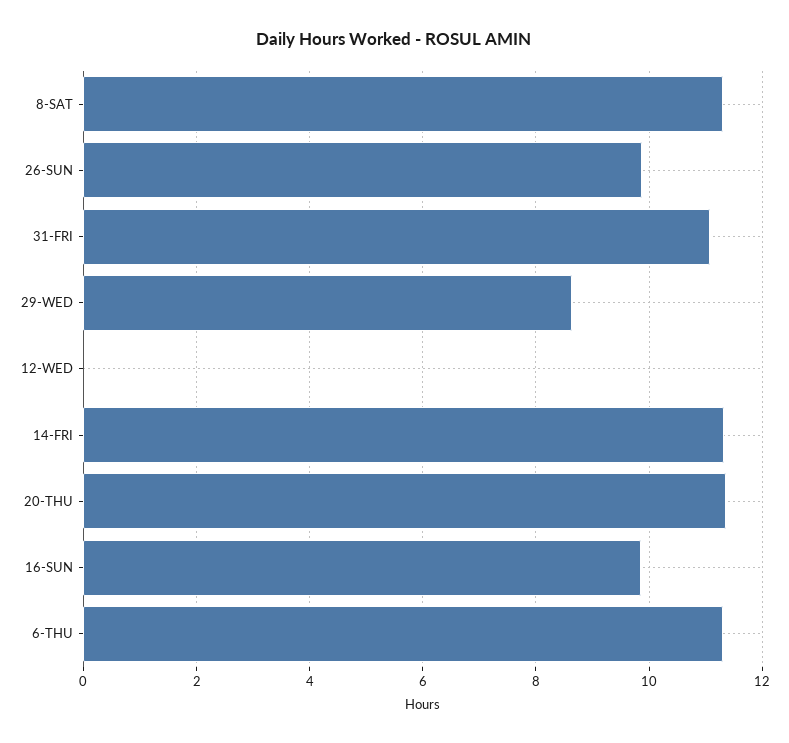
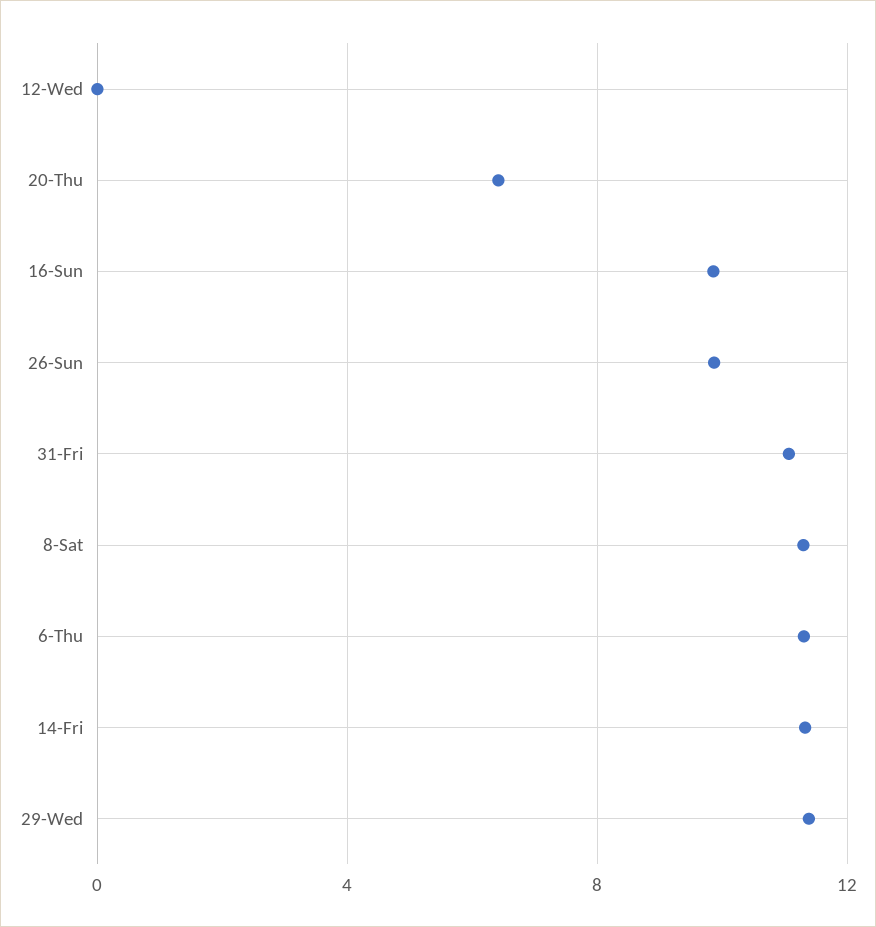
29-WED: 8.6 -> 11.5
20-THU: 11.4 -> 6.5

